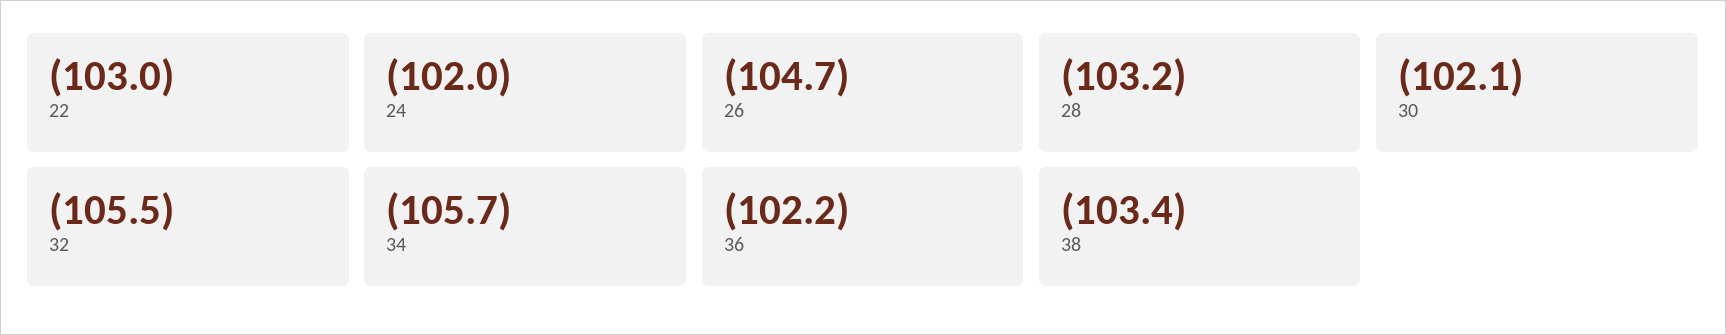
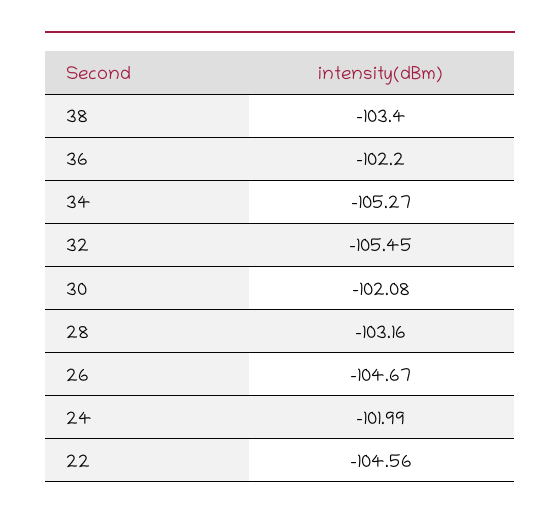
22: -103 -> -104.56
34: -105.7 -> -105.27

